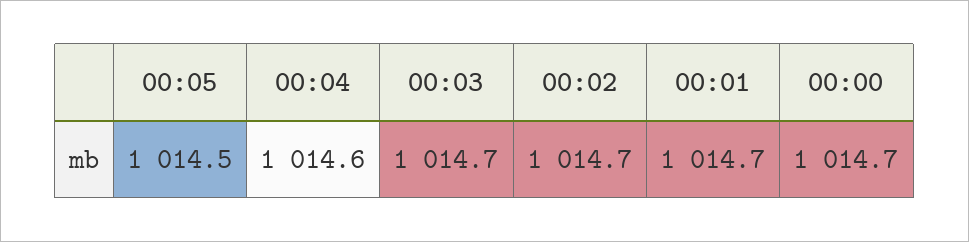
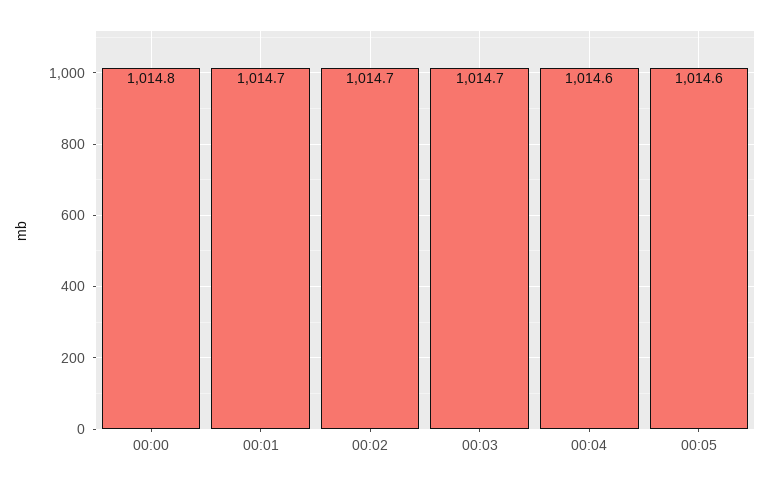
00:05: 1014.5 -> 1014.6
00:00: 1014.7 -> 1014.8

